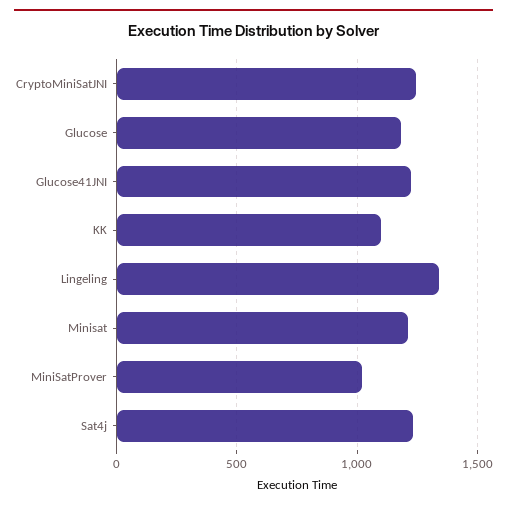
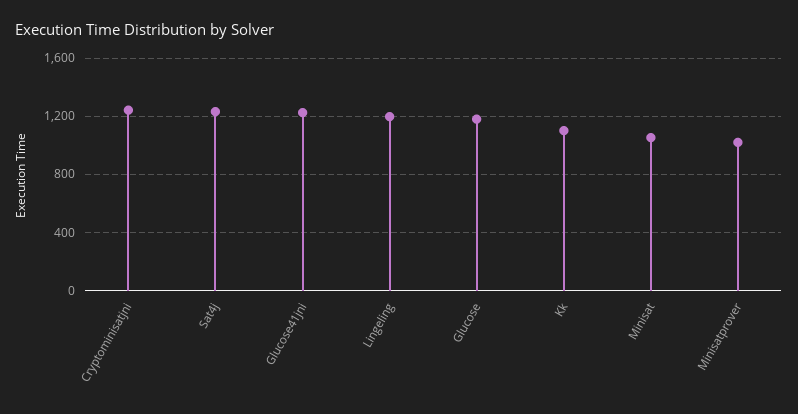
Lingeling: 1350 -> 1200
Minisat: 1200 -> 1050

